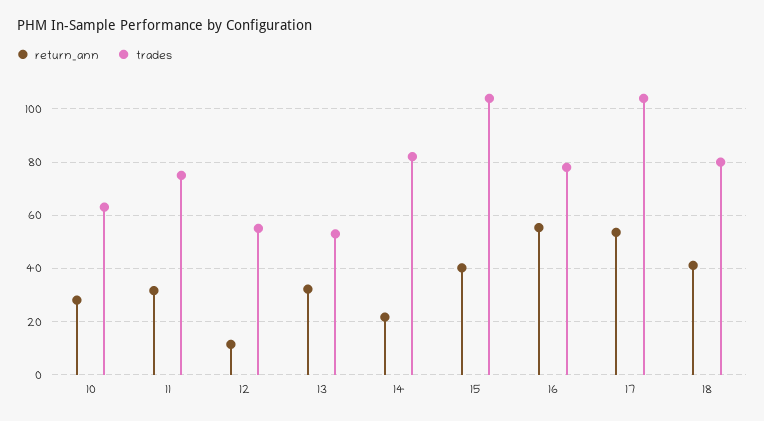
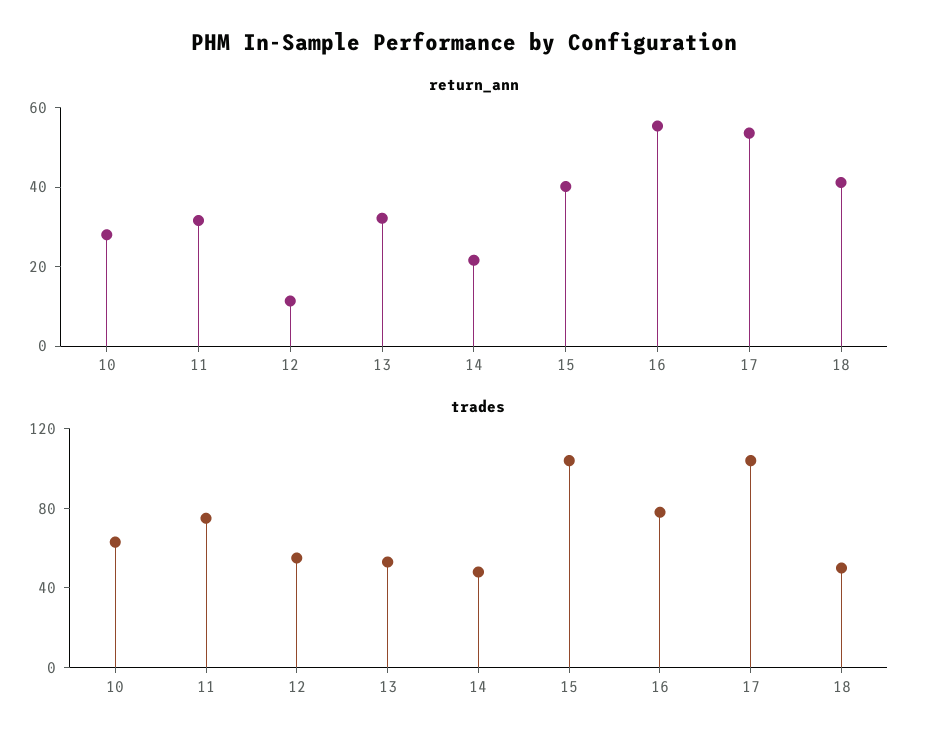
trades, 14: 82.5 -> 50
trades, 18: 80 -> 50

